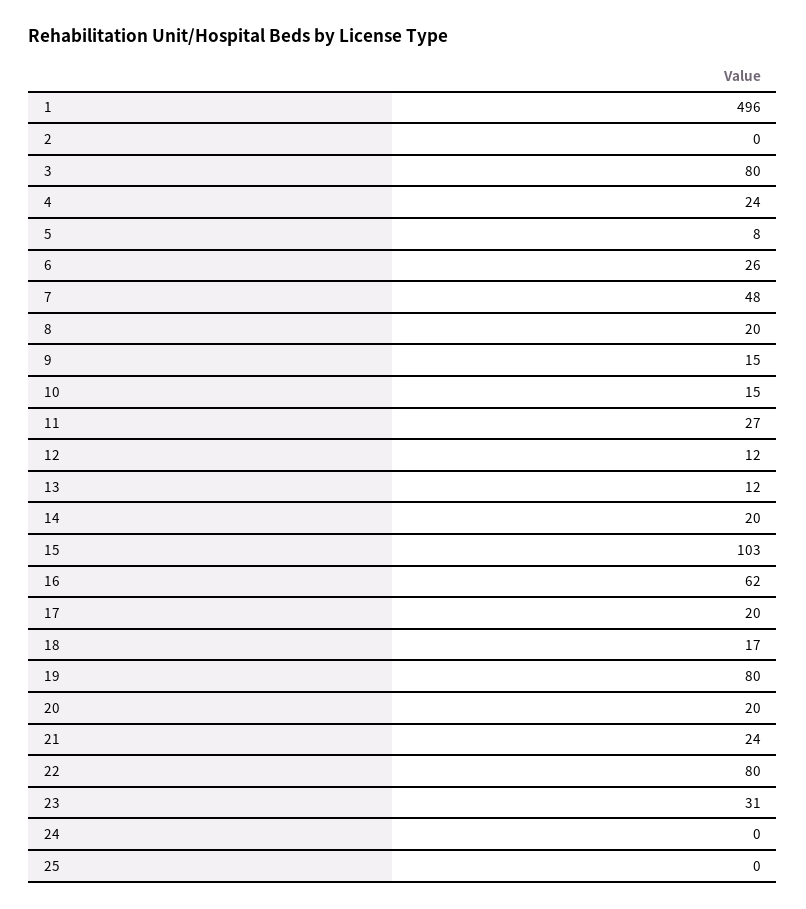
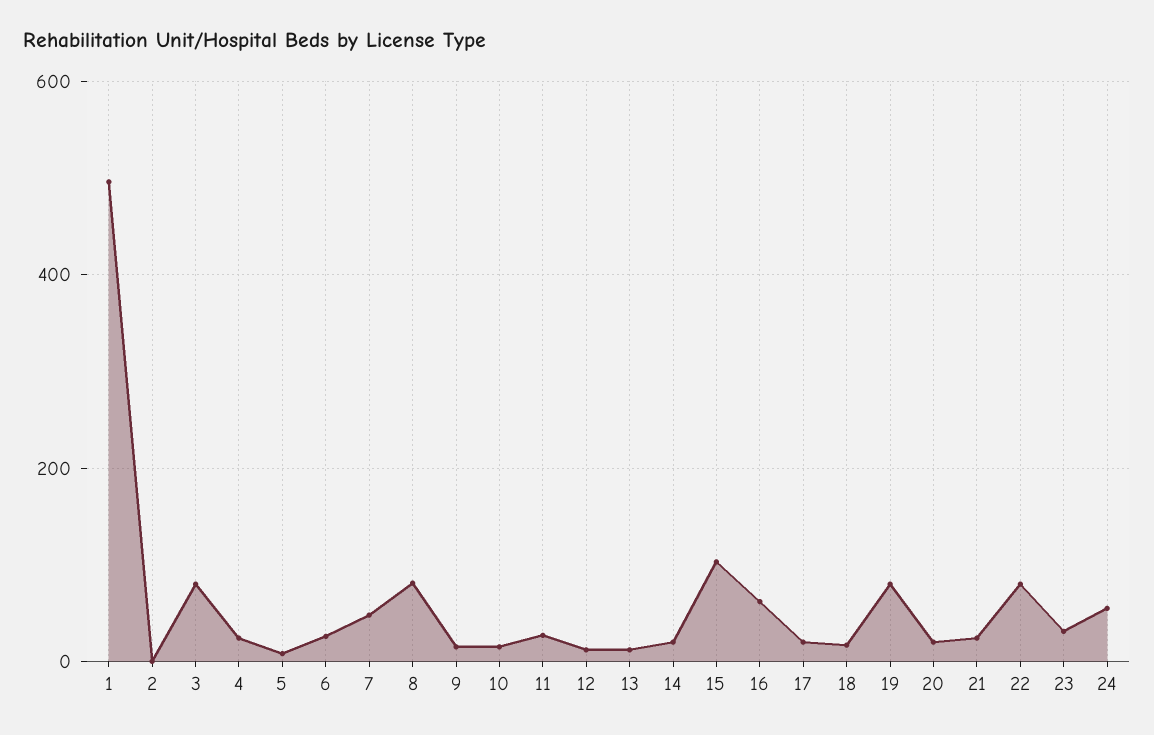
8: 20 -> 80
24: 0 -> 60
25: 0 -> none

